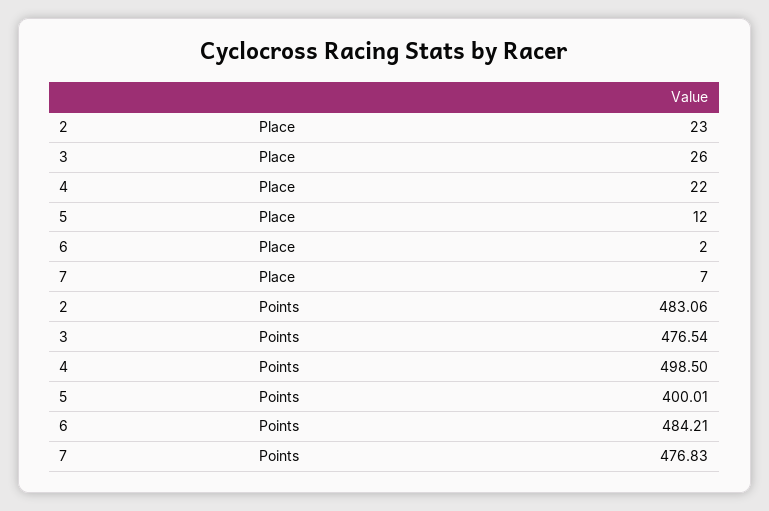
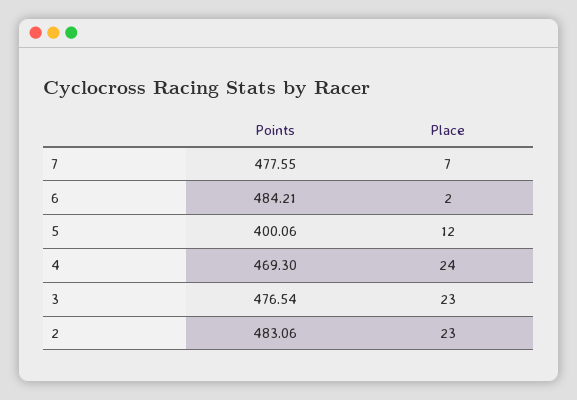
3, Place: 26 -> 23
4, Place: 22 -> 24
4, Points: 498.5 -> 469.3
5, Points: 400.01 -> 400.06
7, Points: 476.83 -> 477.55

